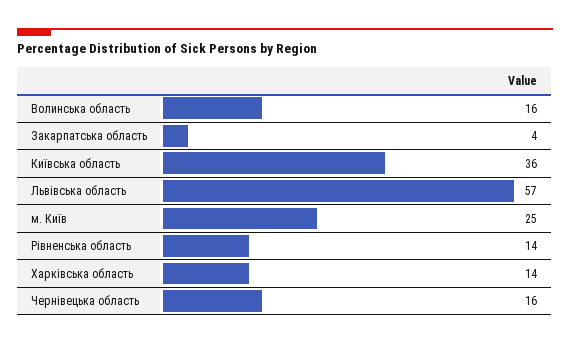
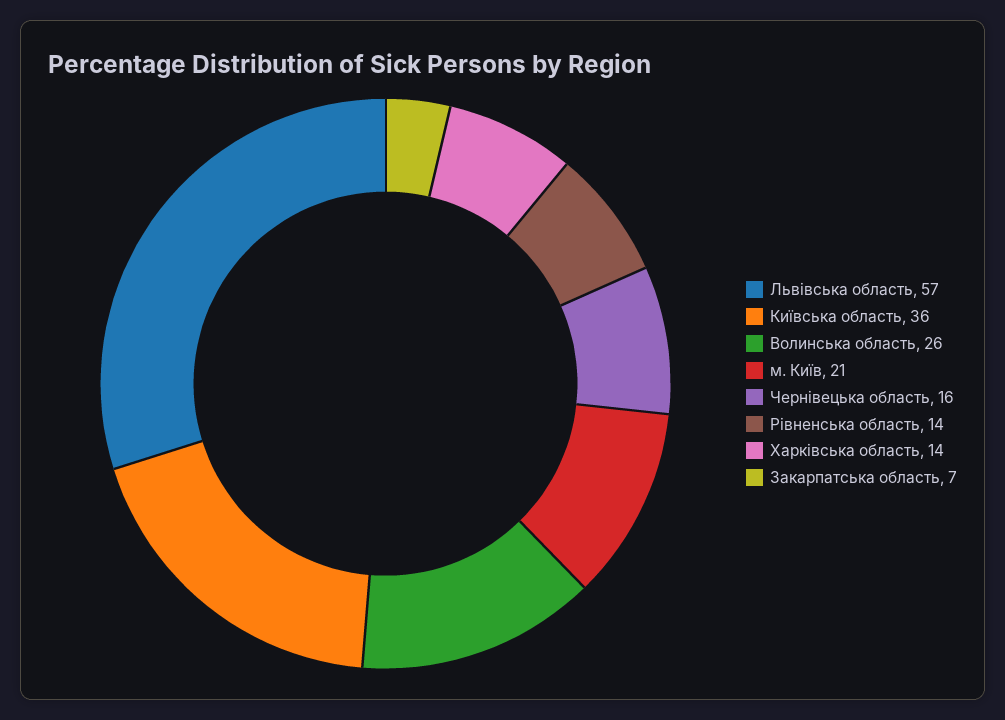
Волинська область: 16 -> 26
Закарпатська область: 4 -> 7
м. Київ: 25 -> 21

